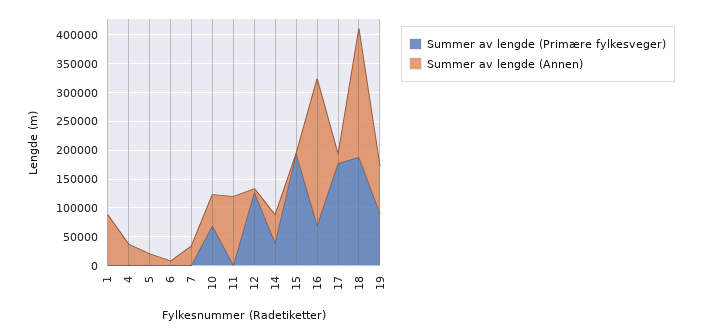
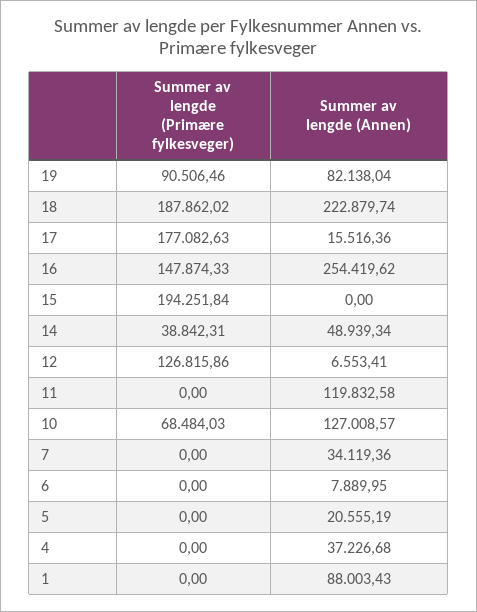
Summer av lengde (Annen), 10: 50000 -> 127008.57
Summer av lengde (Primære fylkesveger), 16: 75000 -> 147874.33

